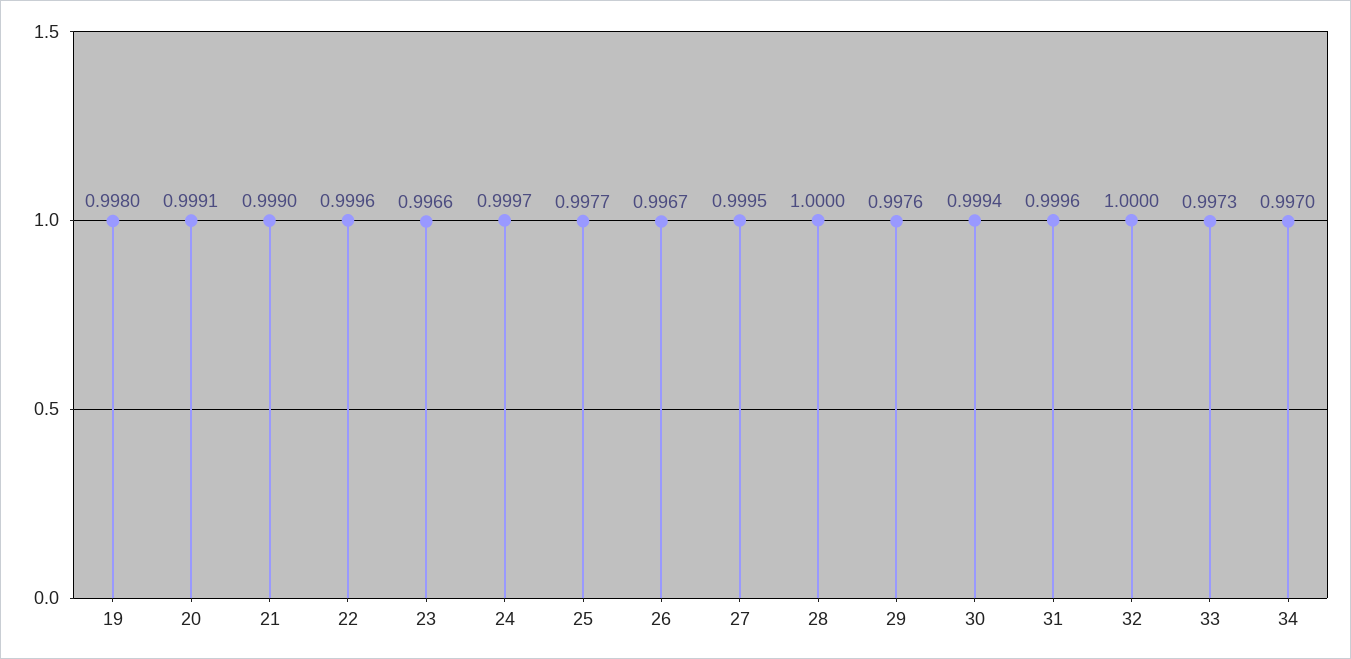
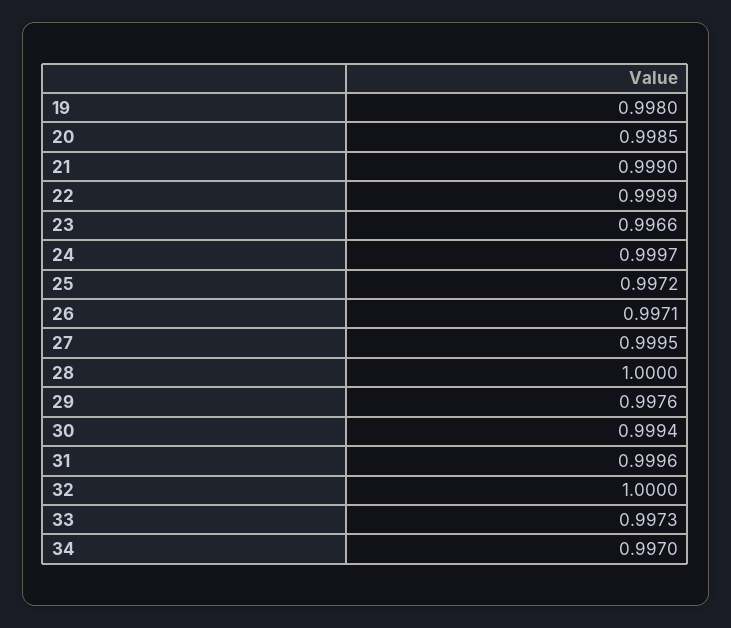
20: 0.9991 -> 0.9985
22: 0.9996 -> 0.9999
25: 0.9977 -> 0.9972
26: 0.9967 -> 0.9971

